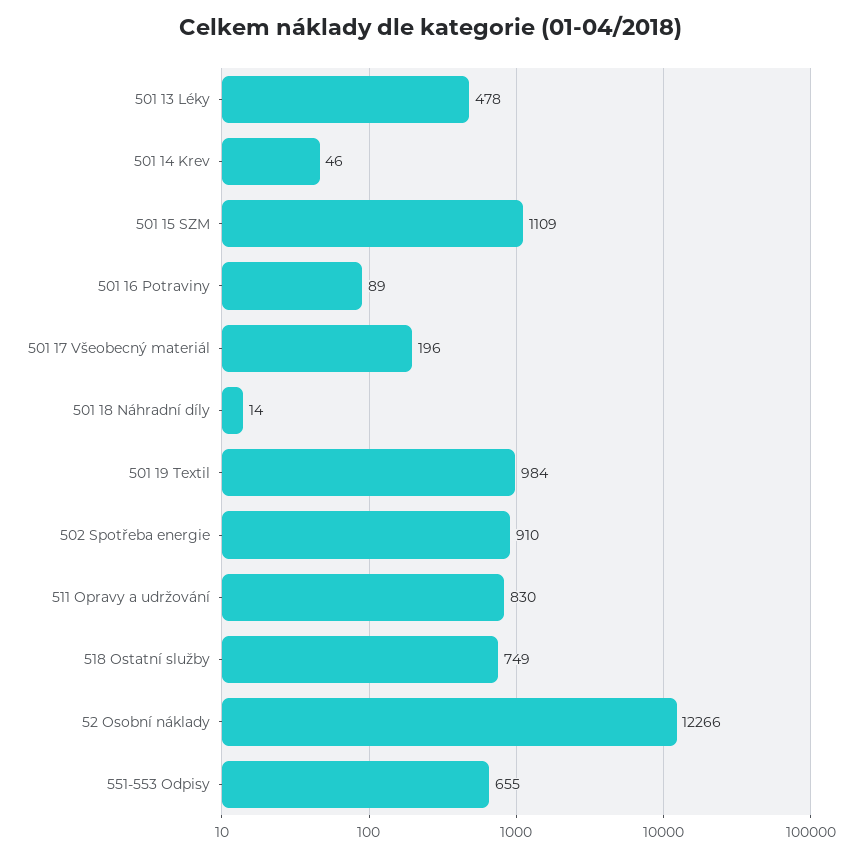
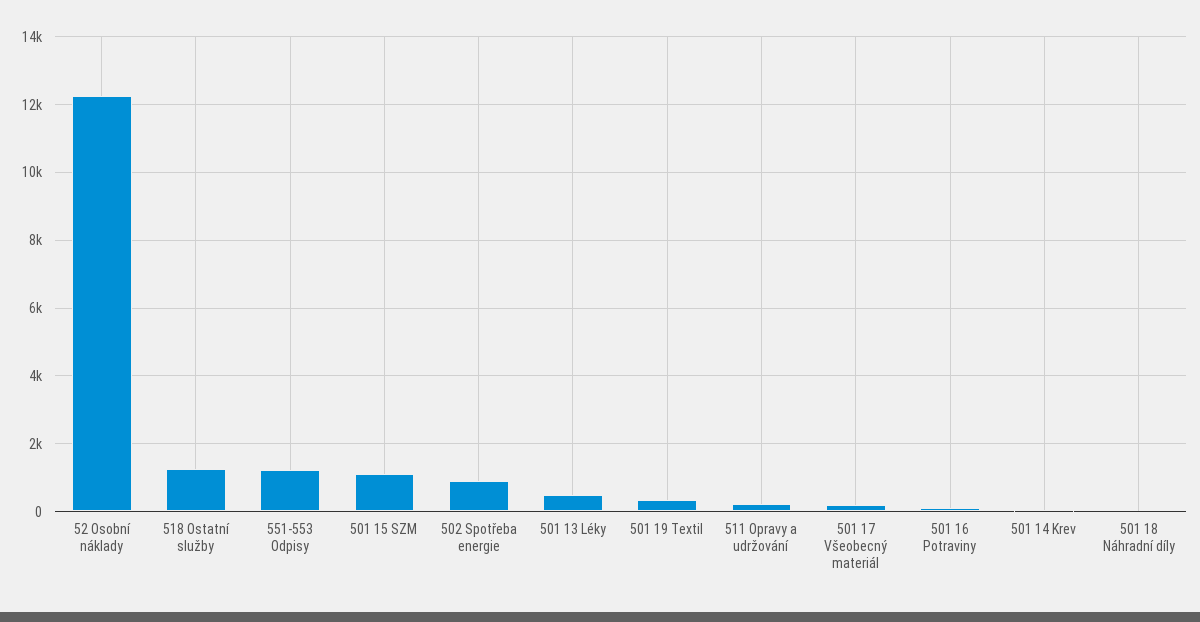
501 19 Textil: 984 -> 400
511 Opravy a udržování: 830 -> 200
518 Ostatní služby: 749 -> 1200
551-553 Odpisy: 655 -> 1200

